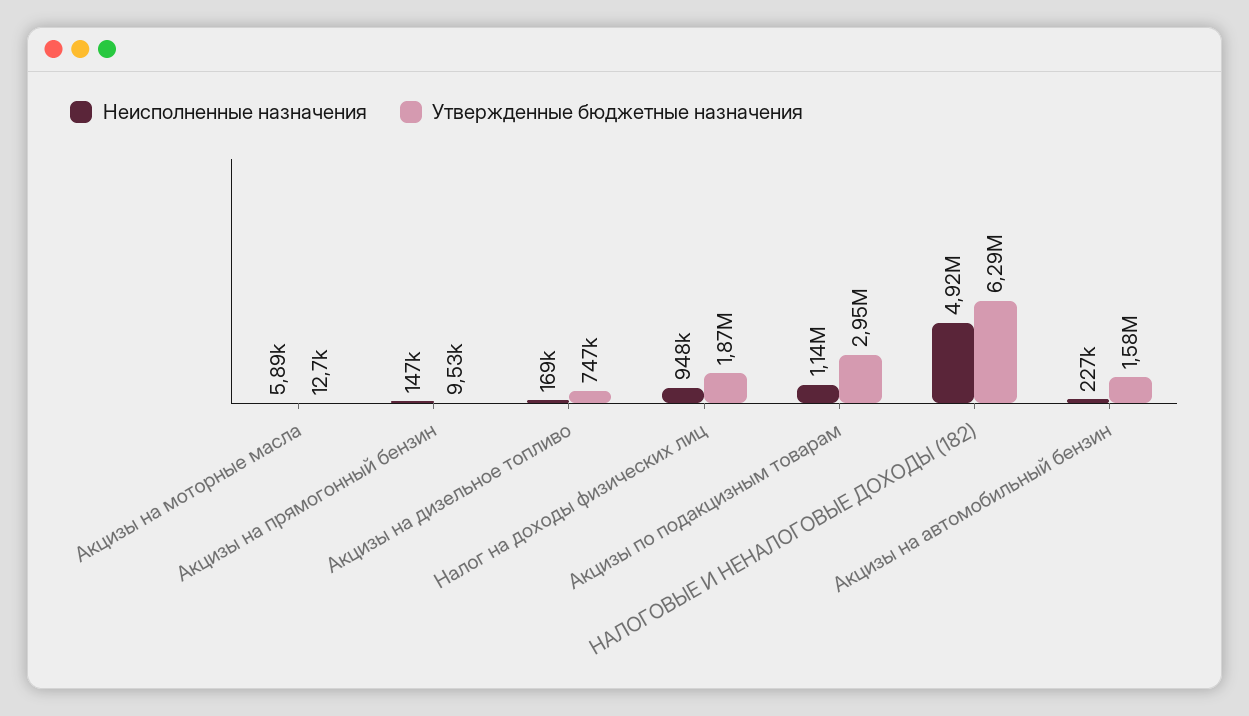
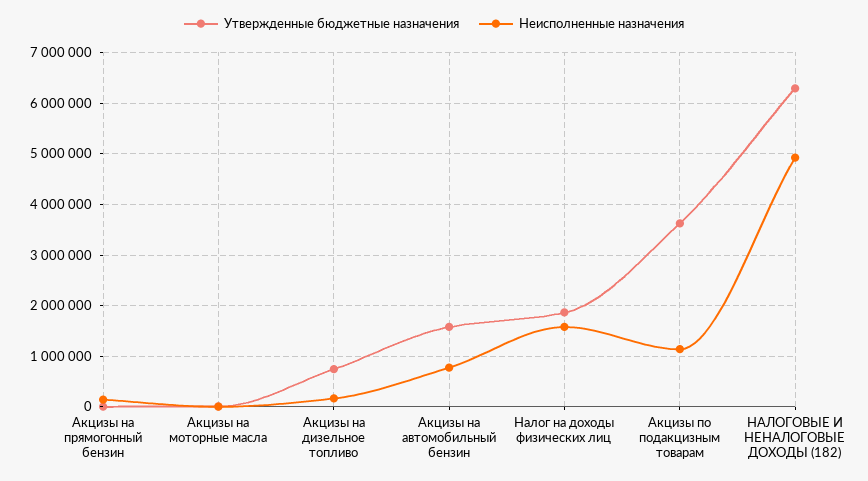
Неисполненные назначения, Налог на доходы физических лиц: 948000 -> 1600000
Утвержденные бюджетные назначения, Акцизы по подакцизным товарам: 2950000 -> 3600000
Неисполненные назначения, Акцизы на автомобильный бензин: 227000 -> 800000

